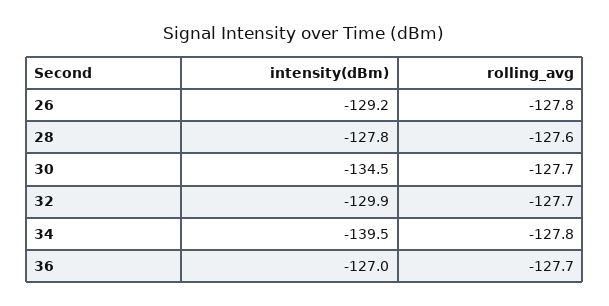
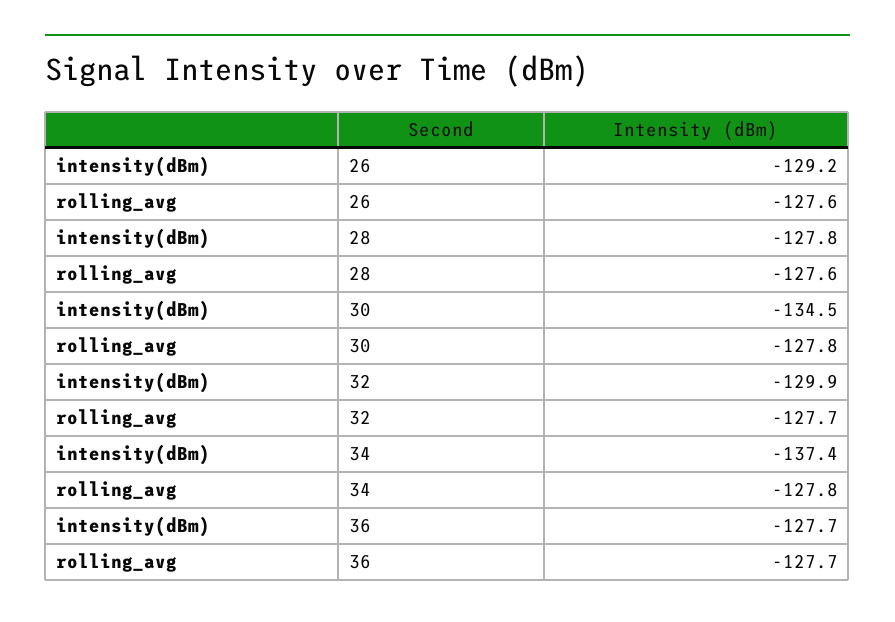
rolling_avg, 26: -127.8 -> -127.6
rolling_avg, 30: -127.7 -> -127.8
intensity(dBm), 34: -139.5 -> -137.4
intensity(dBm), 36: -127 -> -127.7

